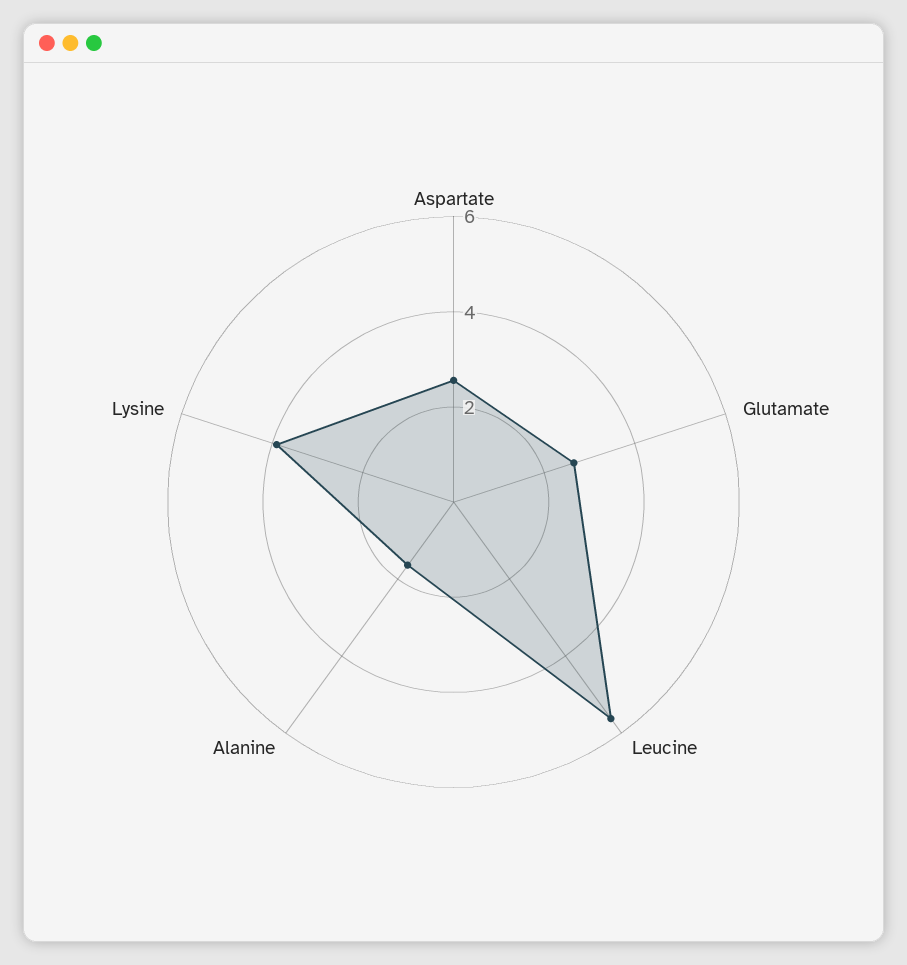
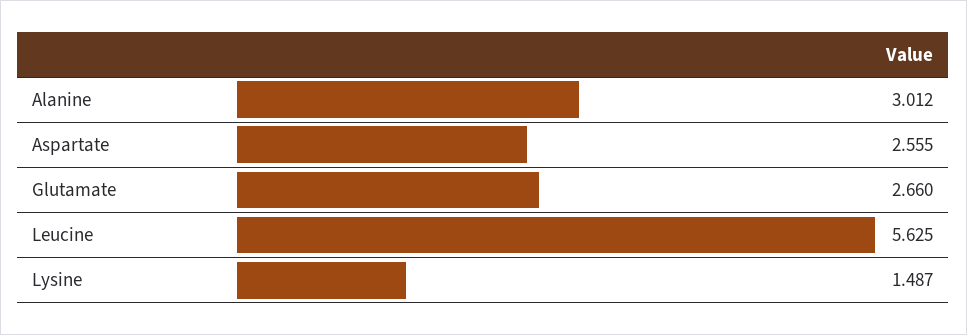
Alanine: 1.5 -> 3.012
Lysine: 4 -> 1.487

